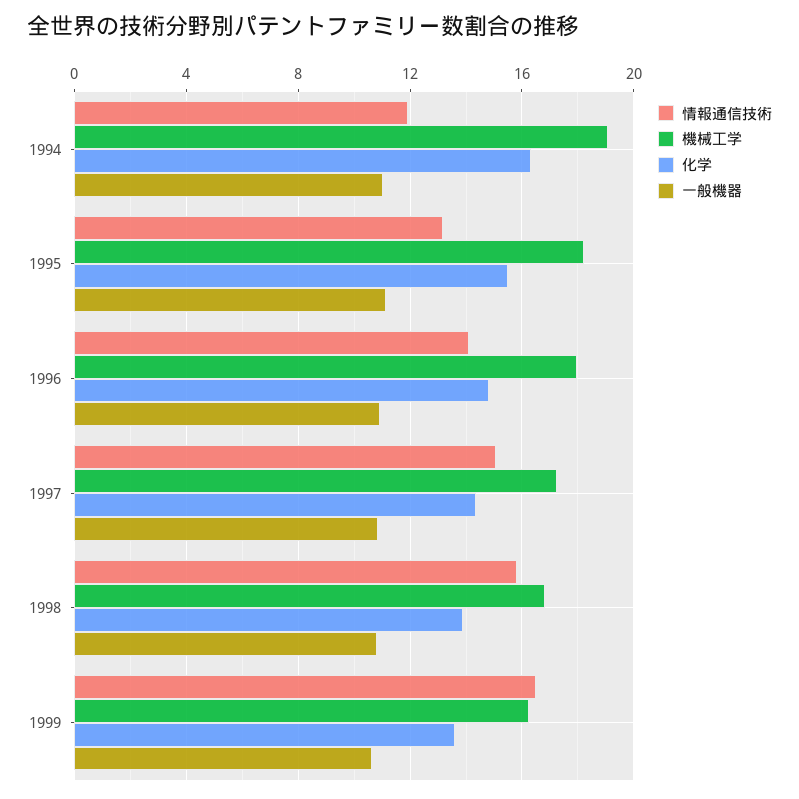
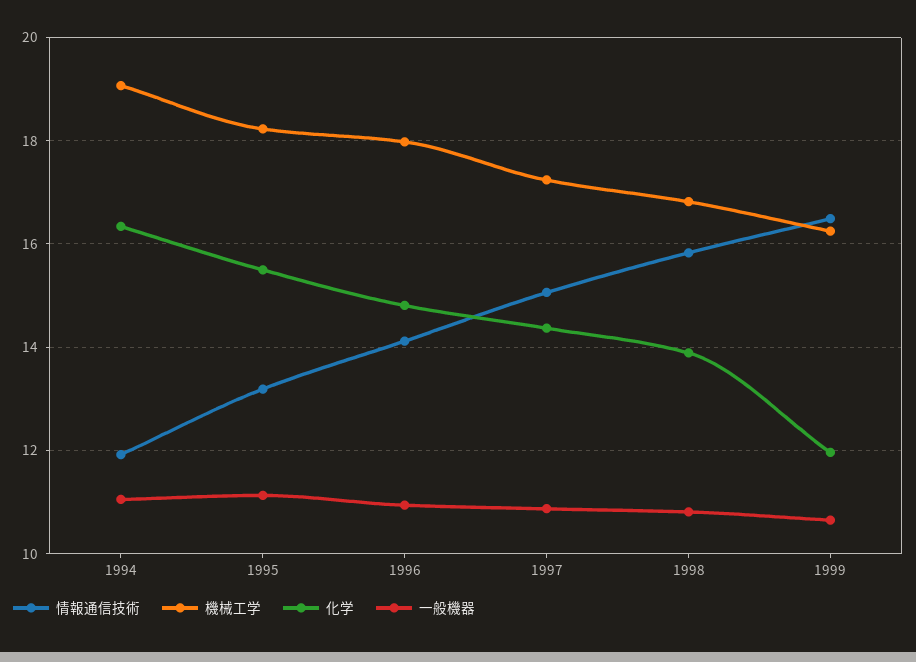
化学, 1999: 13.5 -> 12

